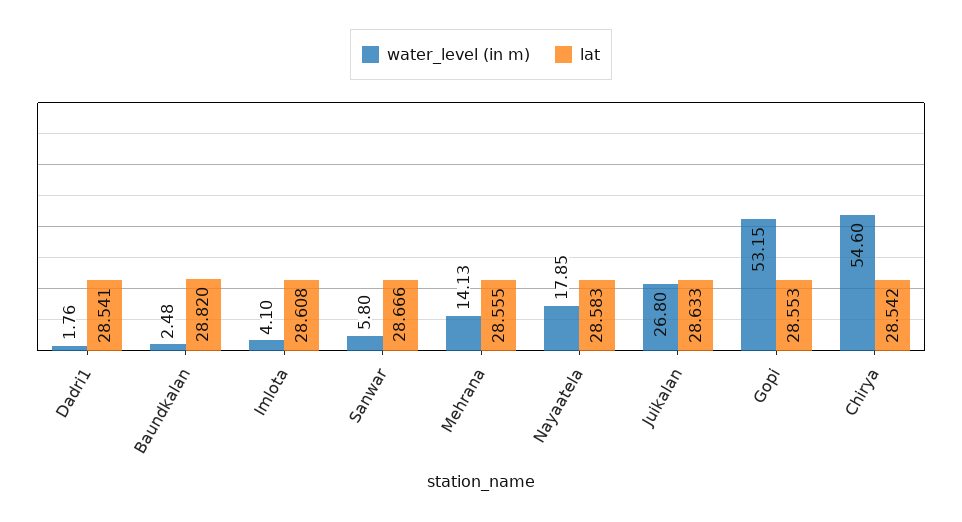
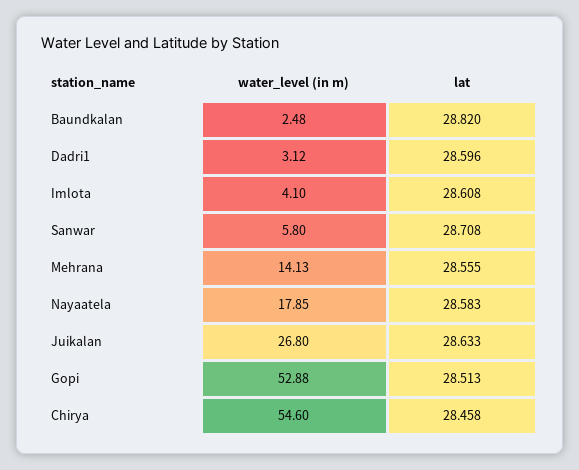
water_level (in m), Dadri1: 1.76 -> 3.12
lat, Dadri1: 28.541 -> 28.596
lat, Sanwar: 28.666 -> 28.708
water_level (in m), Gopi: 53.15 -> 52.88
lat, Gopi: 28.553 -> 28.513
lat, Chirya: 28.542 -> 28.458

